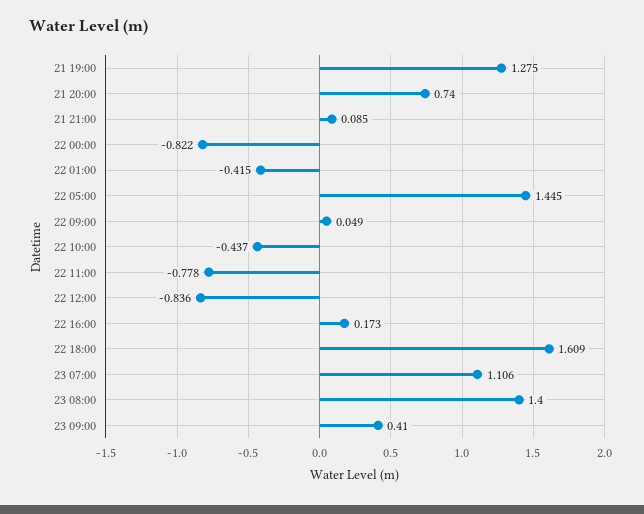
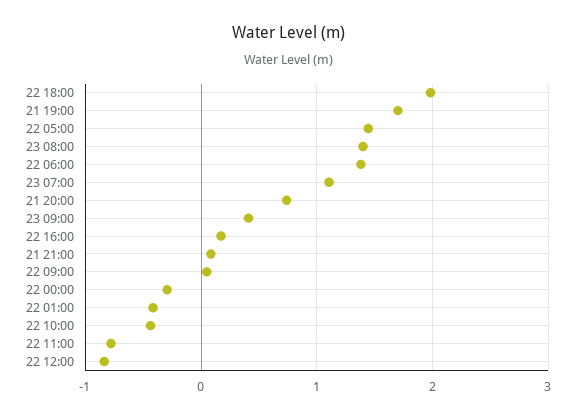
21 19:00: 1.275 -> 1.7
22 00:00: -0.822 -> -0.3
22 18:00: 1.609 -> 2
22 06:00: none -> 1.4

